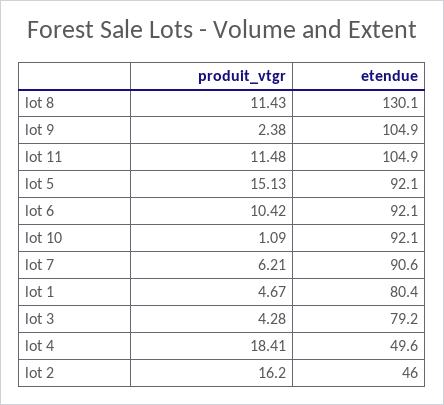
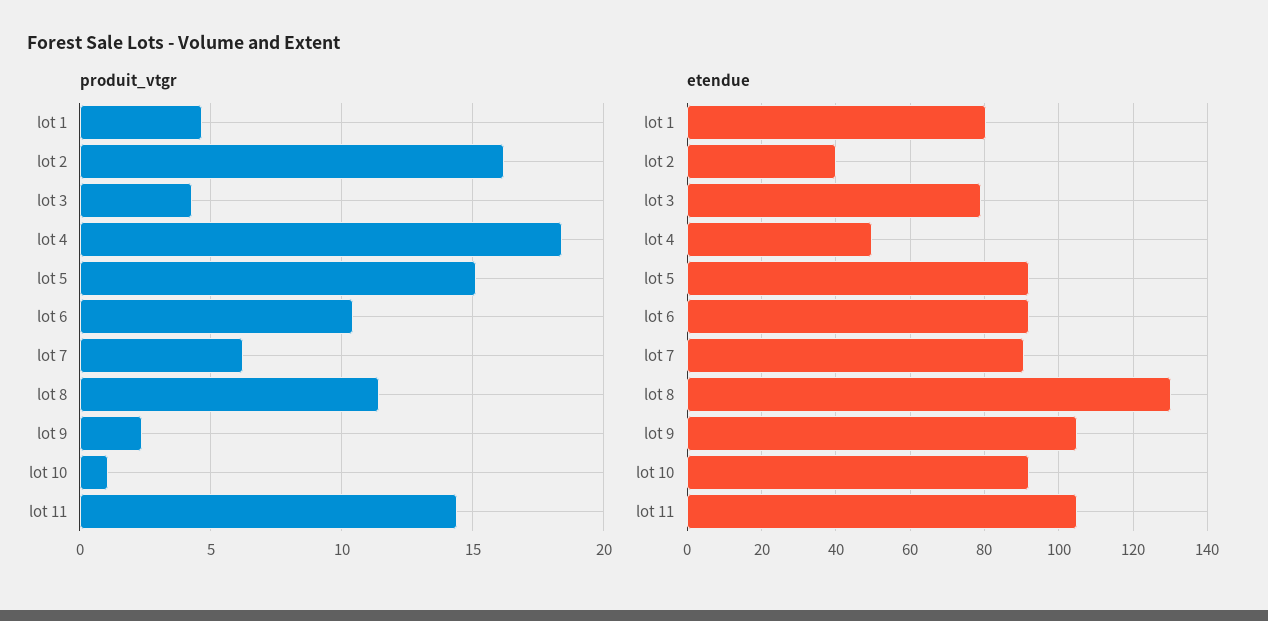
produit_vtgr, lot 11: 11.48 -> 14.5
etendue, lot 2: 46 -> 40

